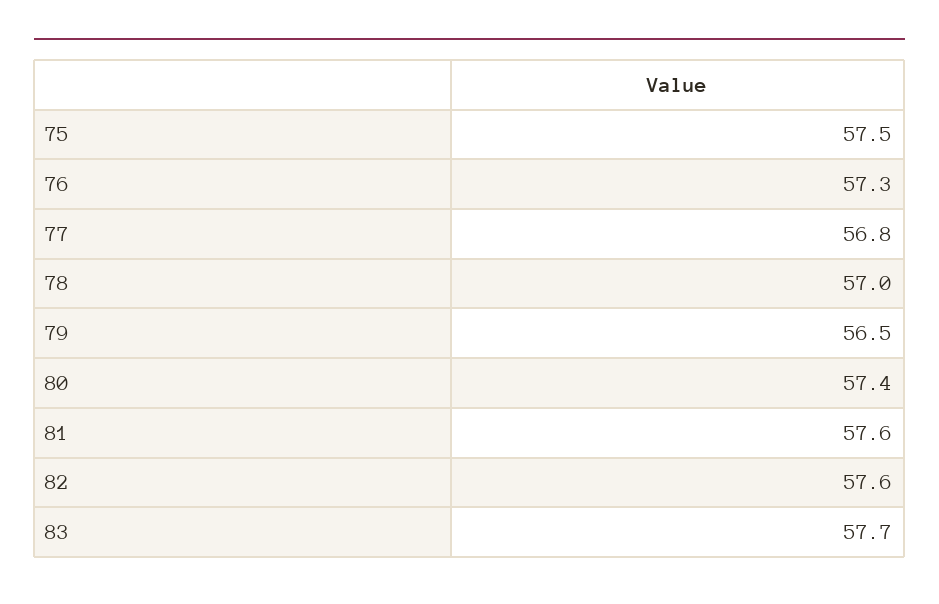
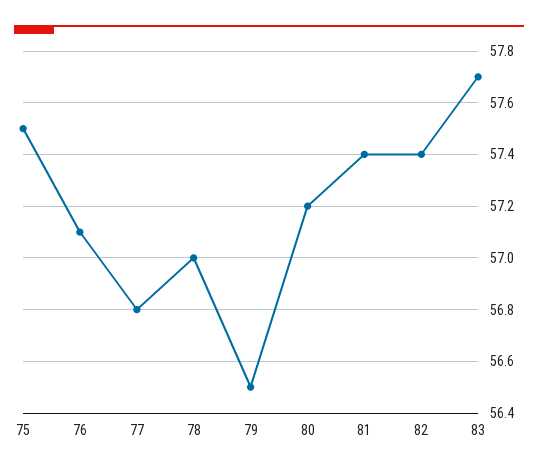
76: 57.3 -> 57.1
80: 57.4 -> 57.2
81: 57.6 -> 57.4
82: 57.6 -> 57.4

